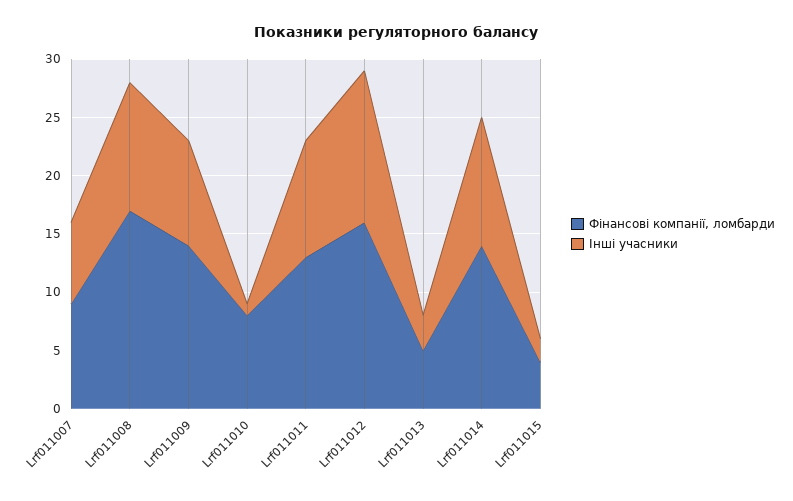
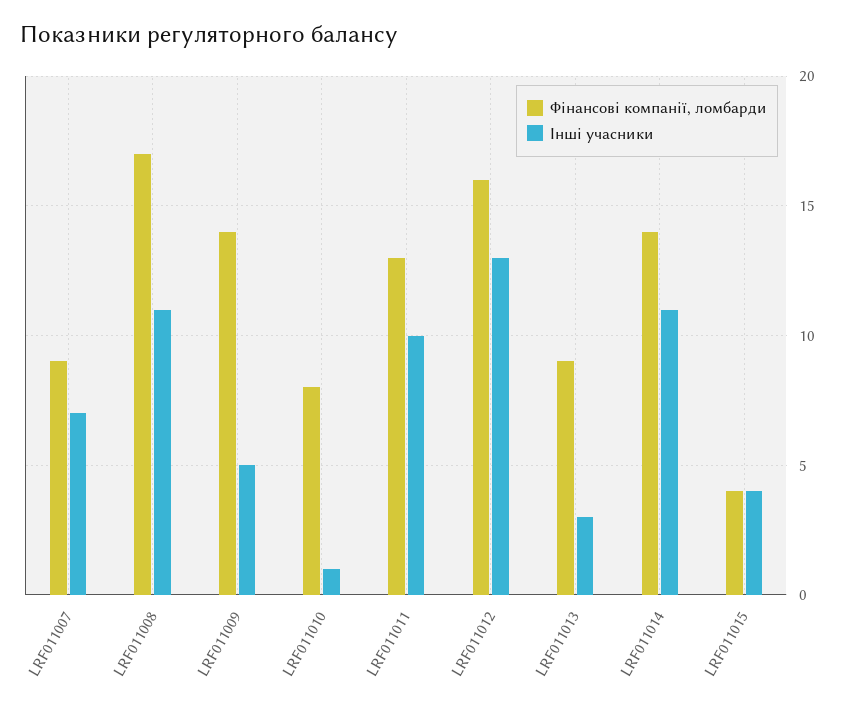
Інші учасники, Lrf011009: 9 -> 5
Фінансові компанії, ломбарди, Lrf011013: 5 -> 9
Інші учасники, Lrf011015: 2 -> 4

